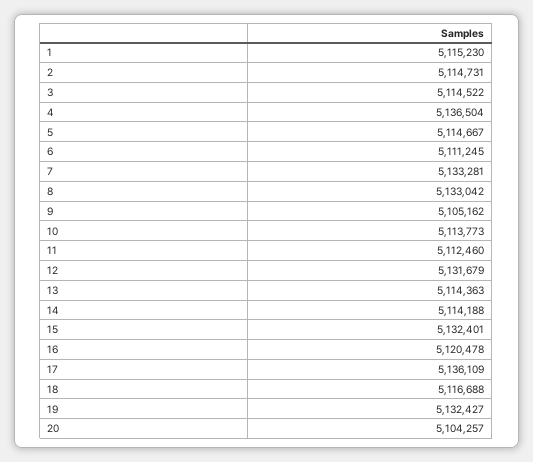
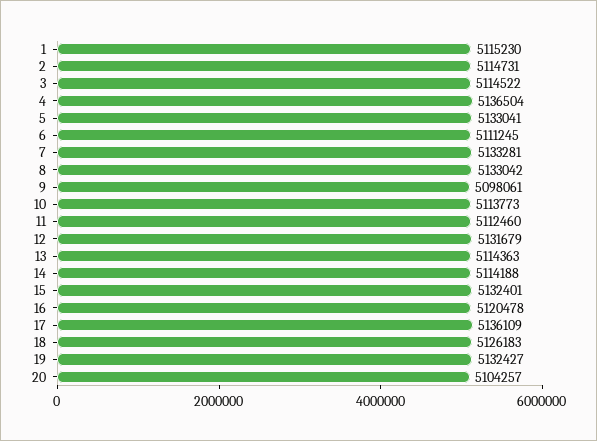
5: 5114667 -> 5133041
9: 5105162 -> 5098061
18: 5116688 -> 5126183

